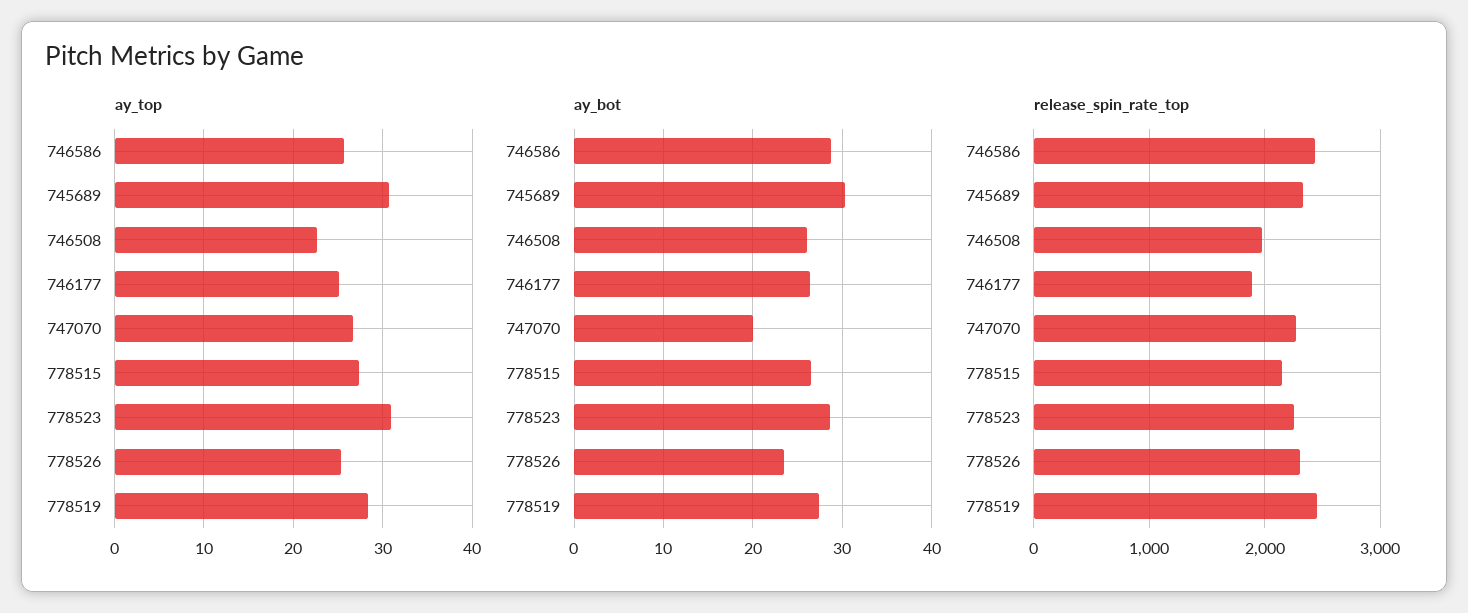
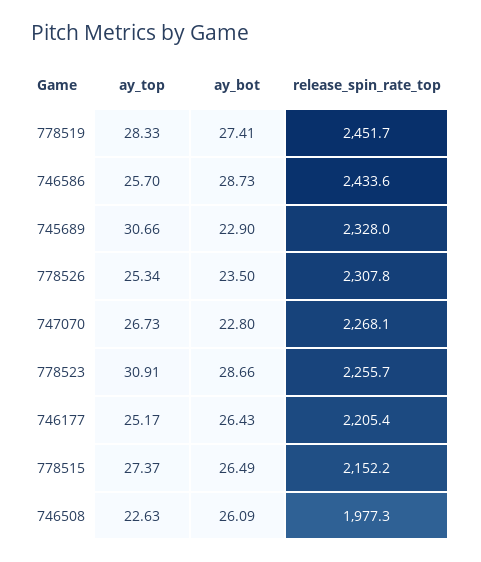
ay_bot, 745689: 30 -> 22.9
ay_bot, 747070: 20 -> 22.8
release_spin_rate_top, 746177: 1900 -> 2205.4

